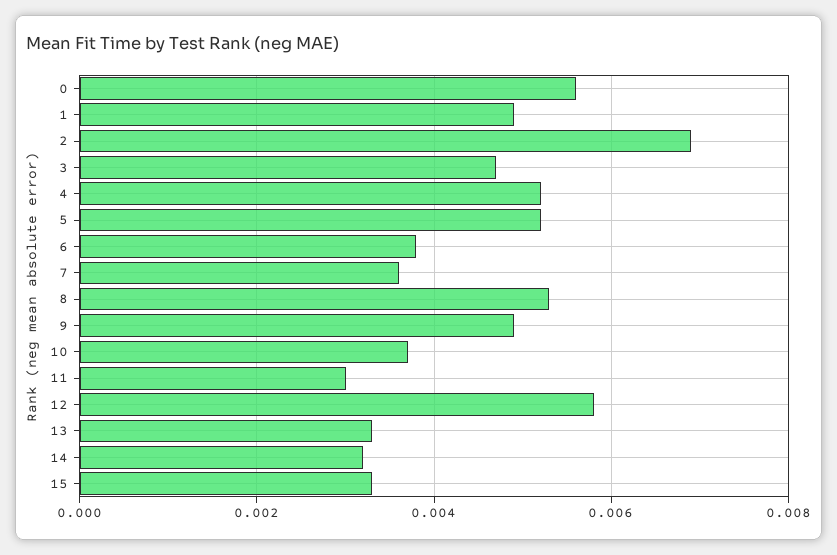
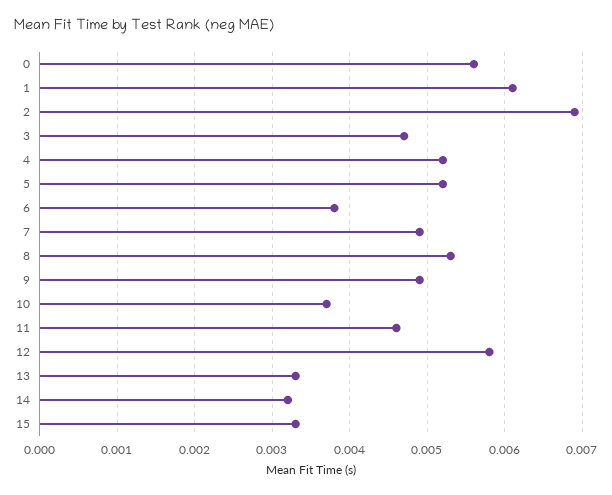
1: 0.005 -> 0.0061
7: 0.0035 -> 0.0049
11: 0.003 -> 0.0046

